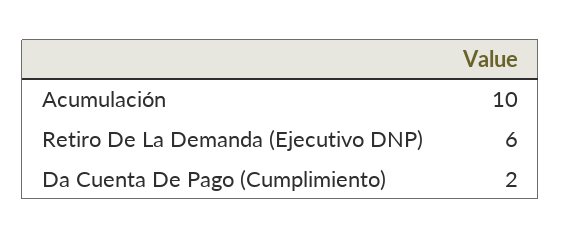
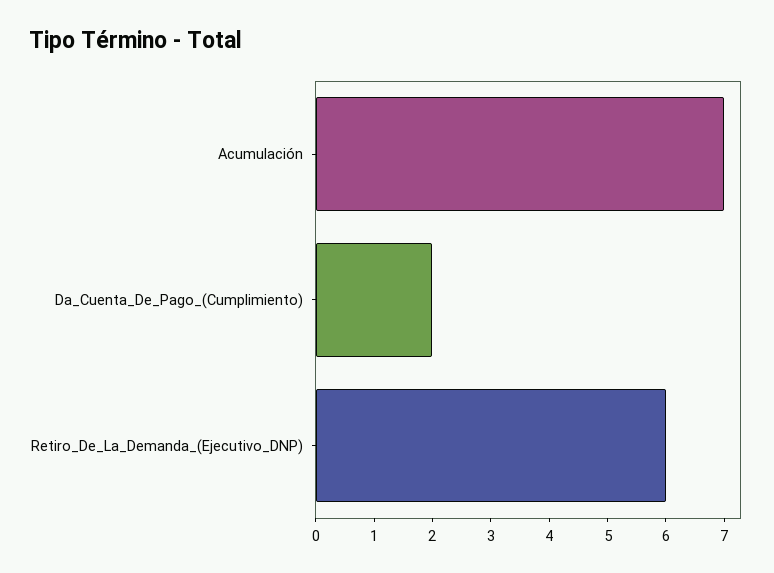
Acumulación: 10 -> 7

